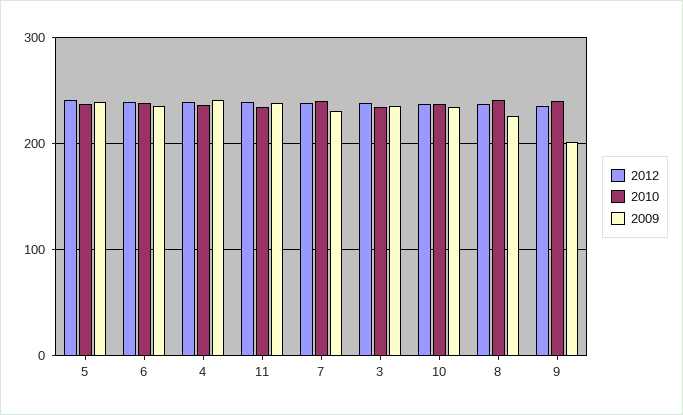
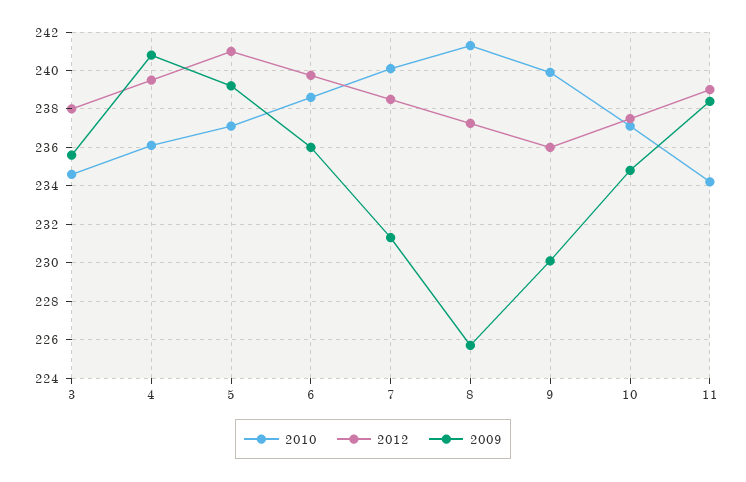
2009, 9: 200 -> 230

